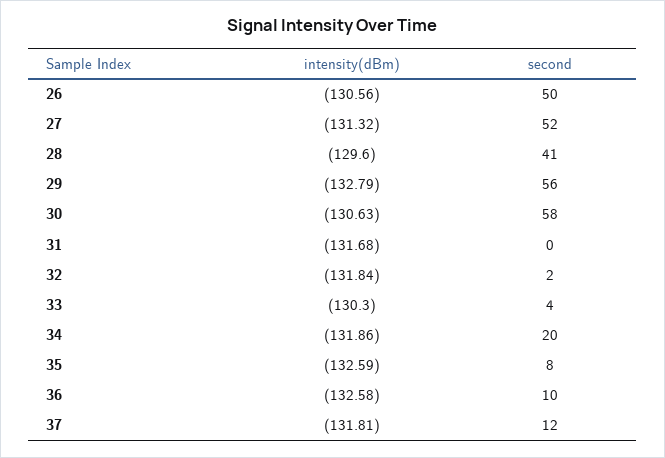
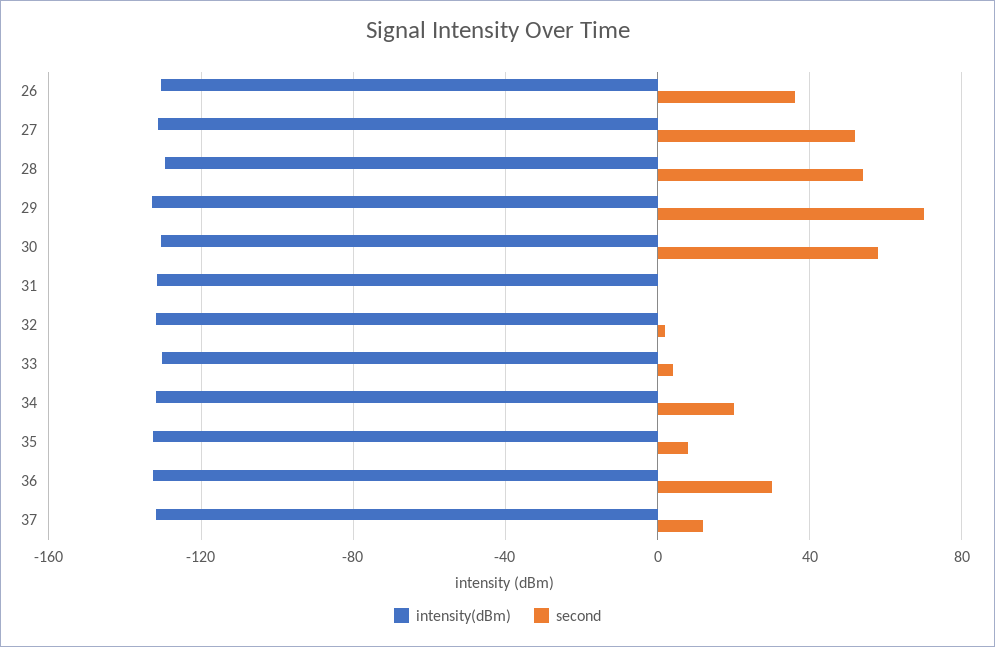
second, 26: 50 -> 35
second, 28: 41 -> 55
second, 29: 56 -> 70
second, 36: 10 -> 30

